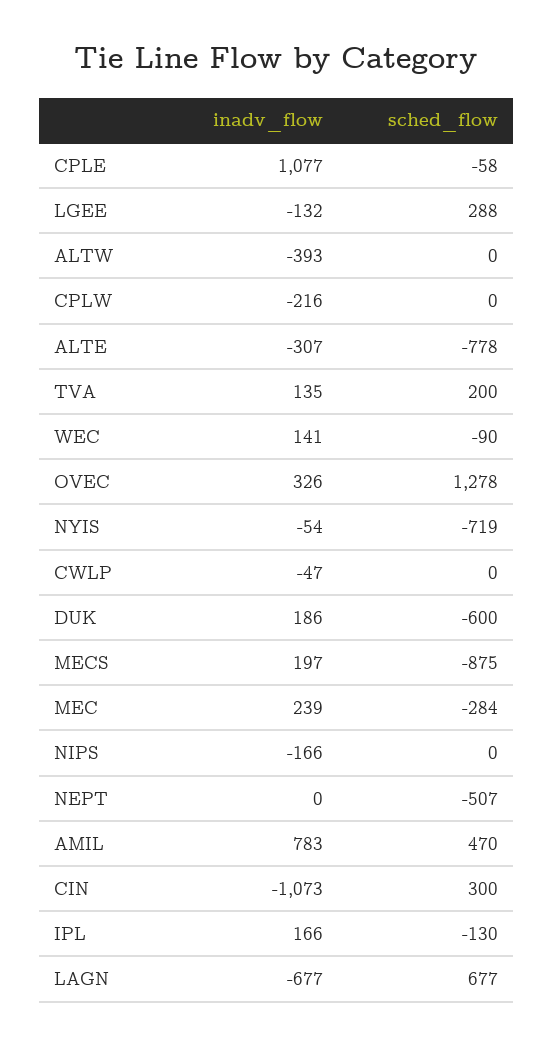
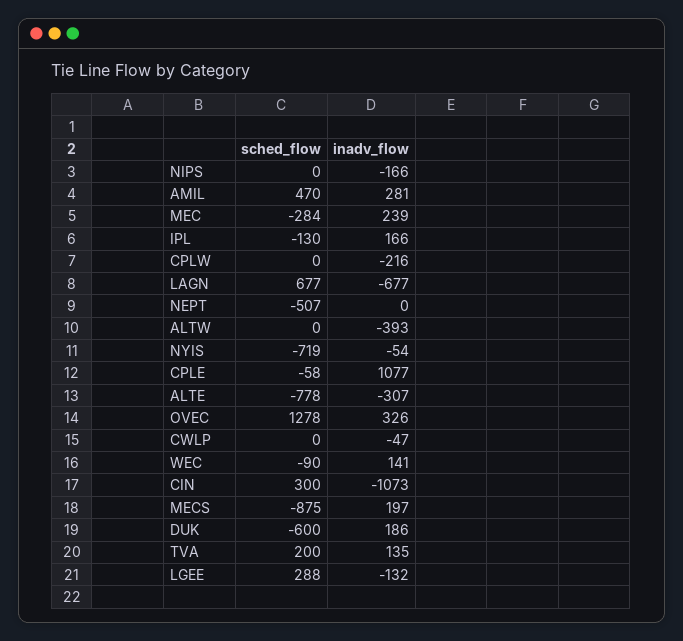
inadv_flow, AMIL: 783 -> 281

